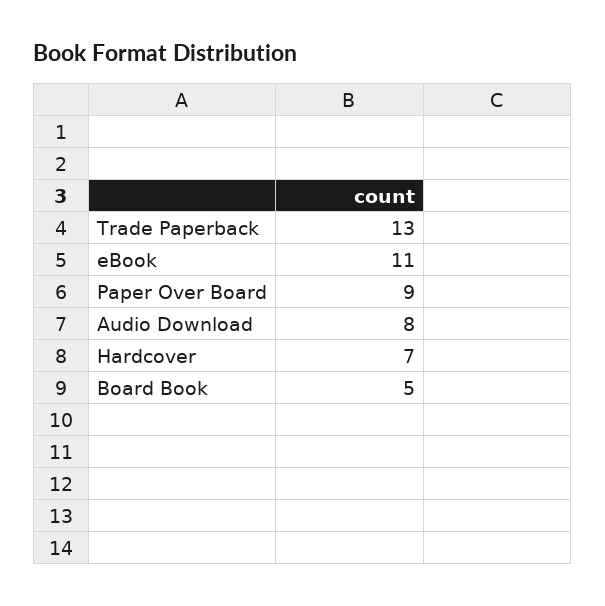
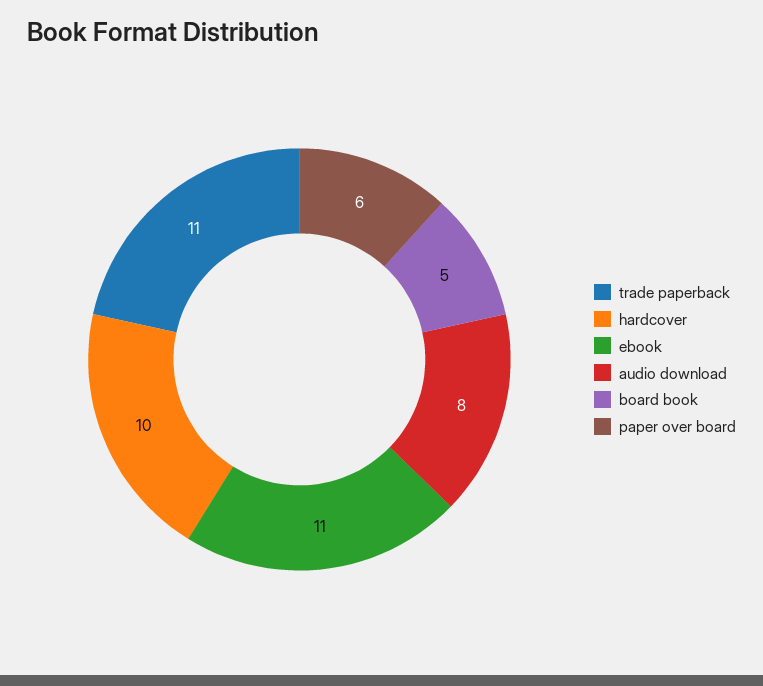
Trade Paperback: 13 -> 11
Paper Over Board: 9 -> 6
Hardcover: 7 -> 10

